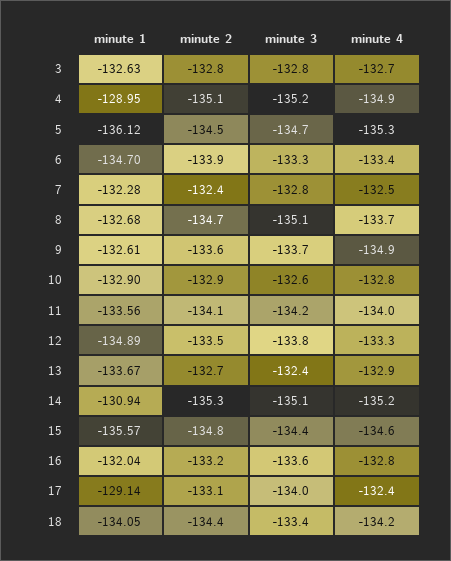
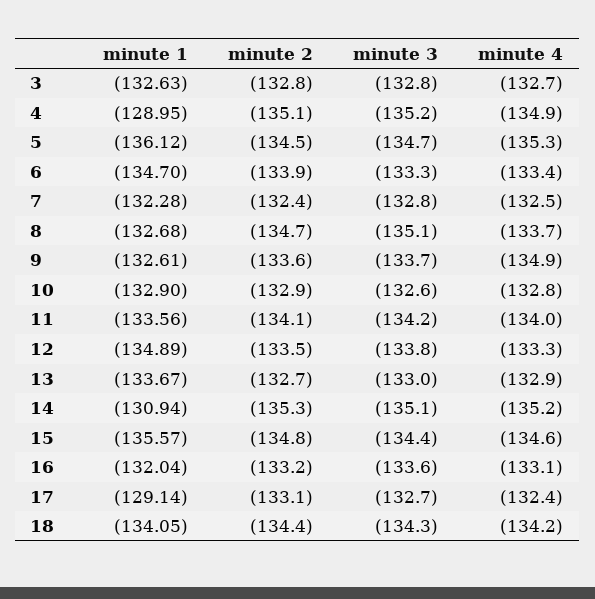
minute 3, 13: -132.4 -> -133
minute 4, 16: -132.8 -> -133.1
minute 3, 17: -134 -> -132.7
minute 3, 18: -133.4 -> -134.3

